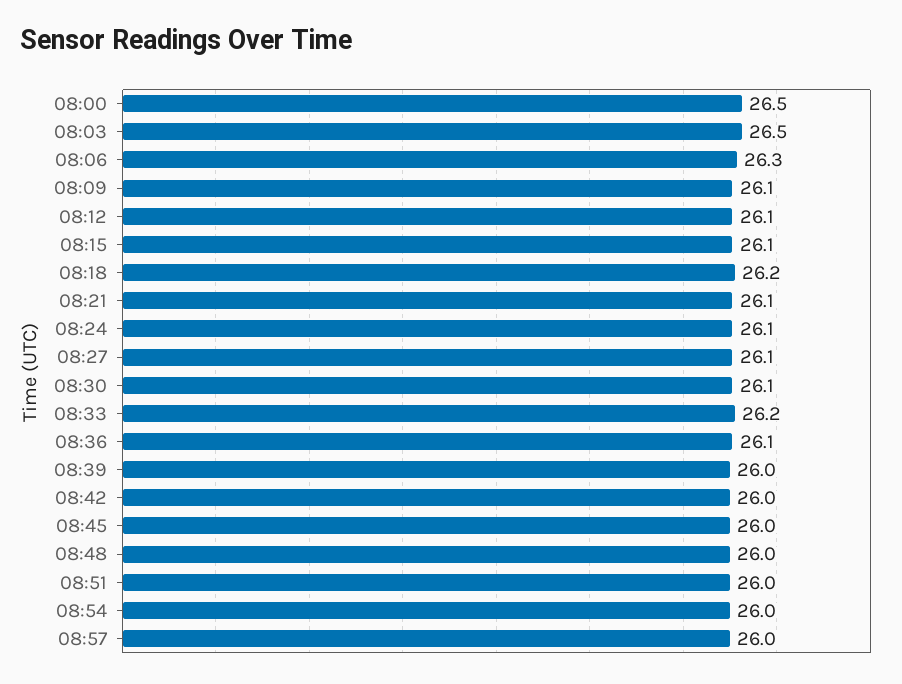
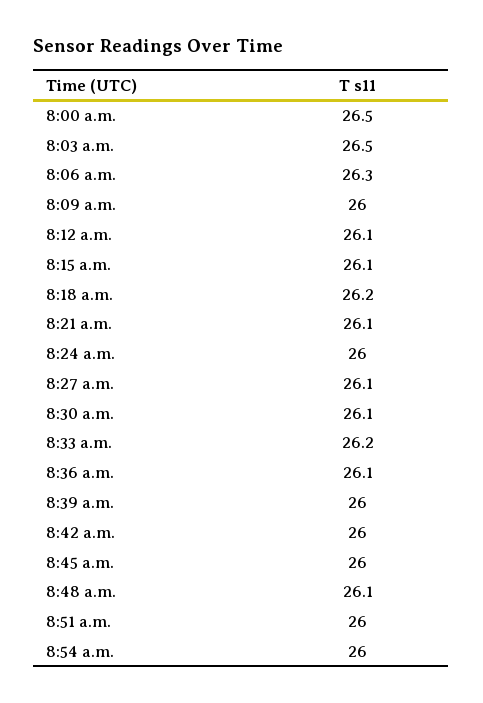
08:09: 26.1 -> 26
08:24: 26.1 -> 26
08:48: 26 -> 26.1
08:57: 26 -> none

